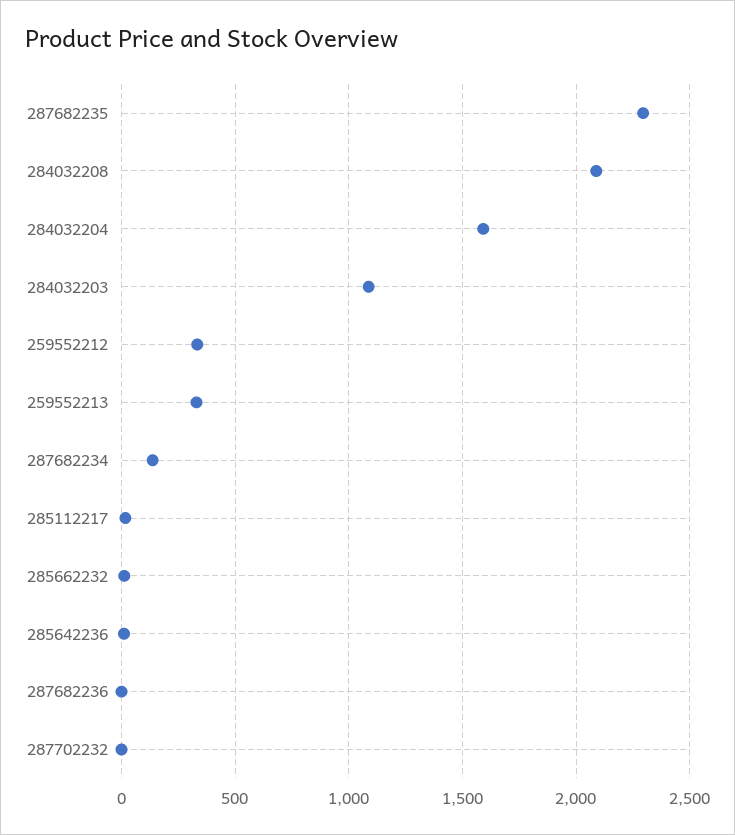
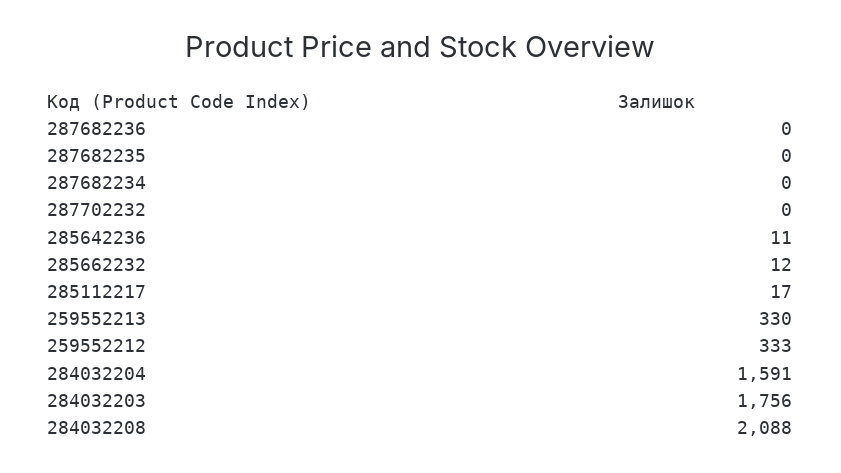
287682235: 2300 -> 0
284032203: 1100 -> 1756
287682234: 150 -> 0

